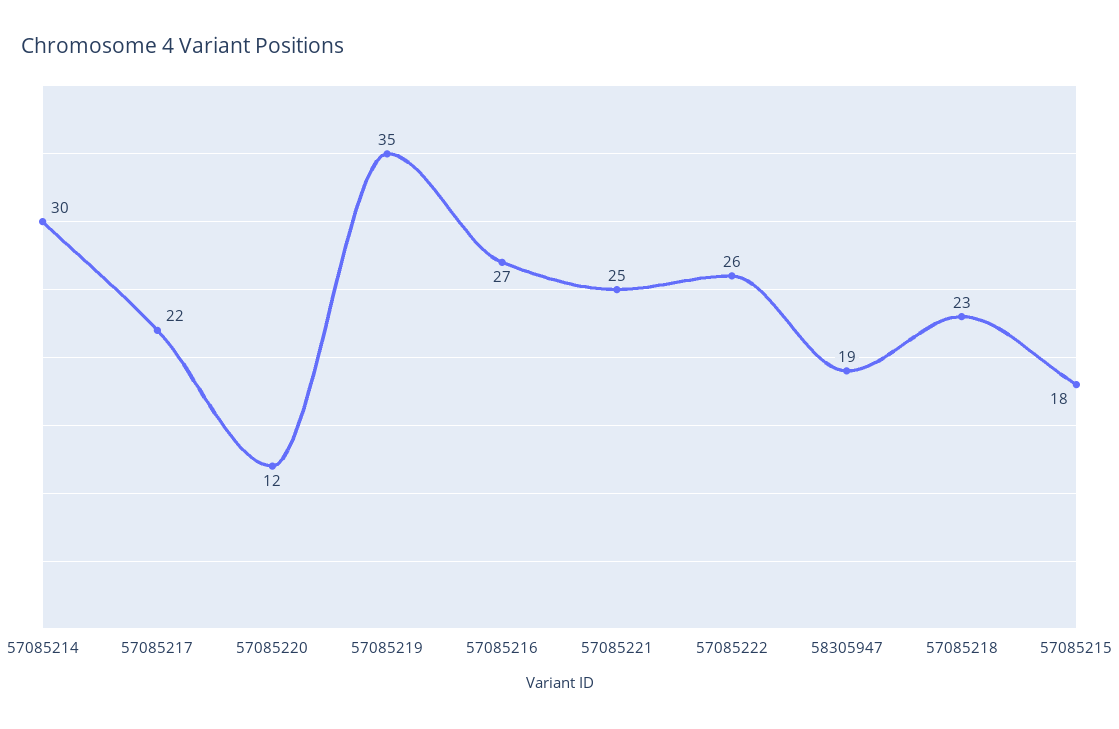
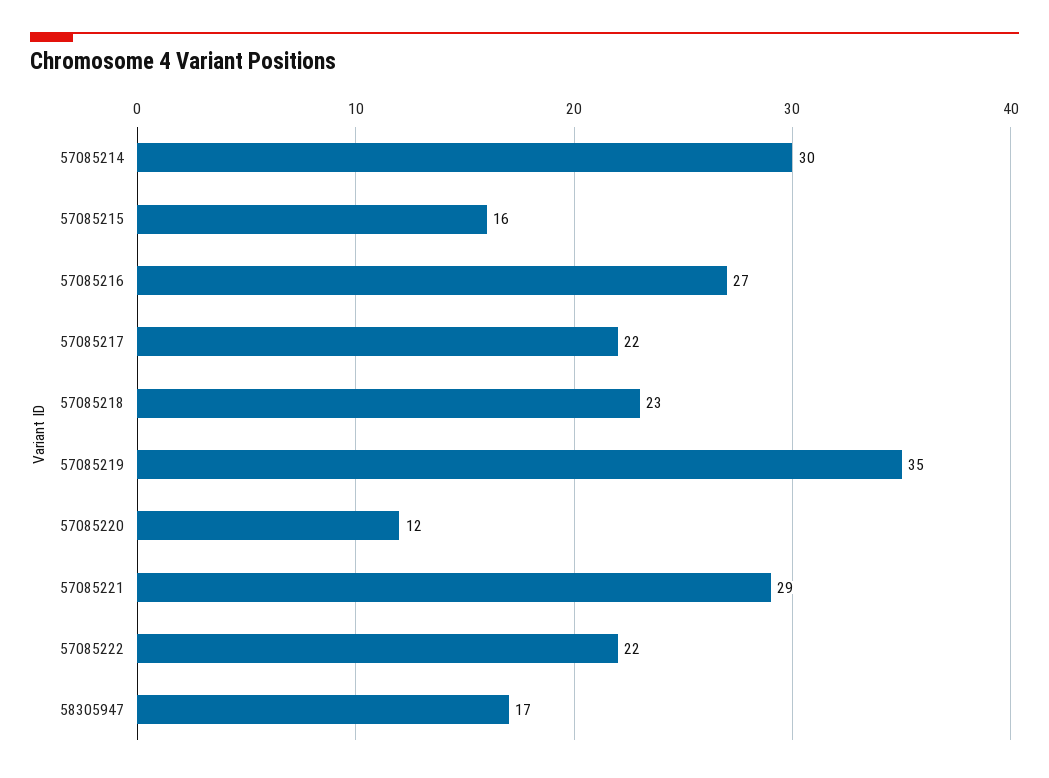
57085221: 25 -> 29
57085222: 26 -> 22
58305947: 19 -> 17
57085215: 18 -> 16

